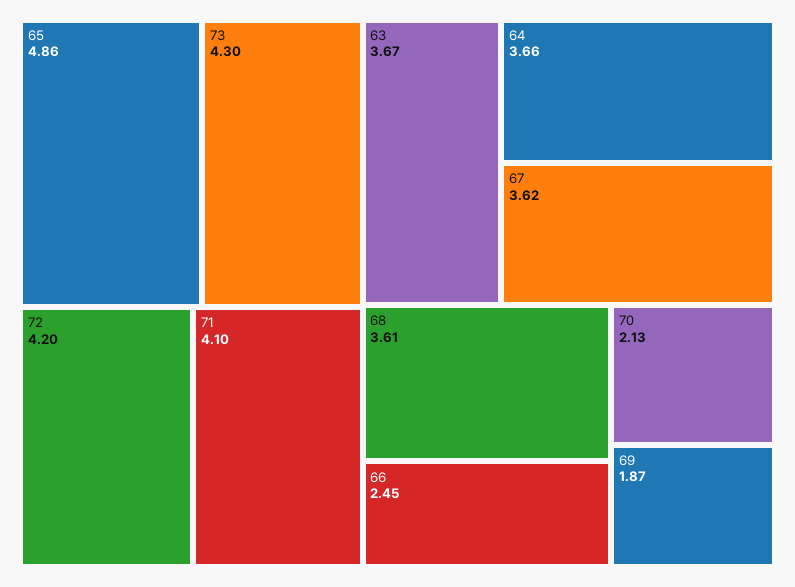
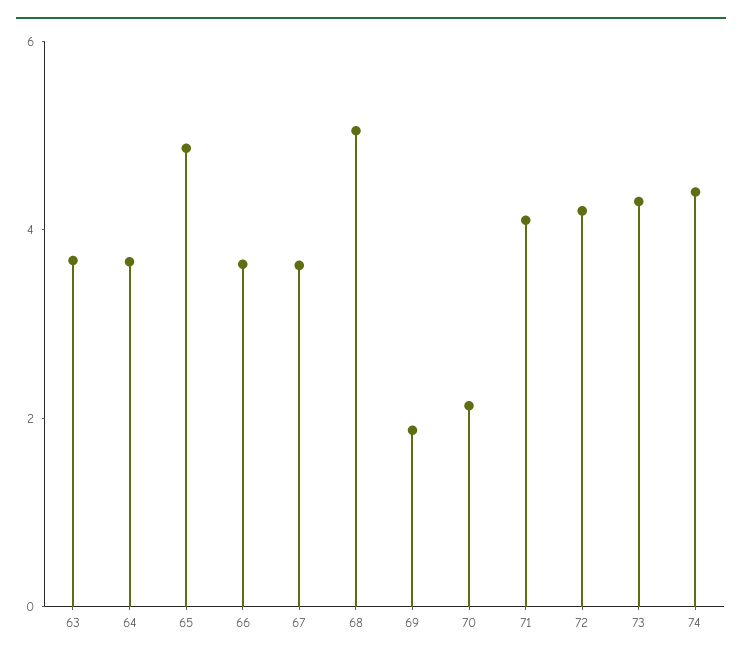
68: 3.61 -> 5
66: 2.45 -> 3.5
74: none -> 4.5

